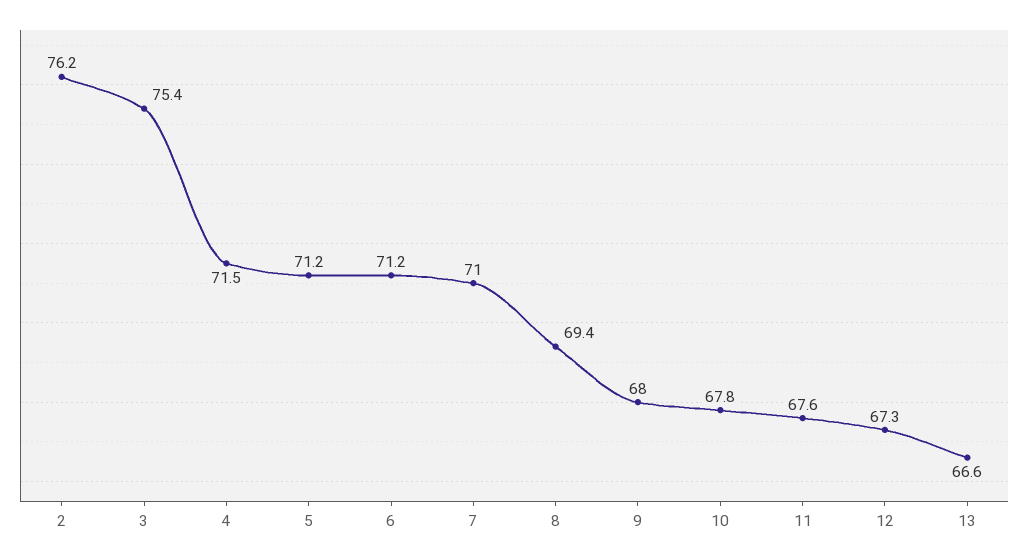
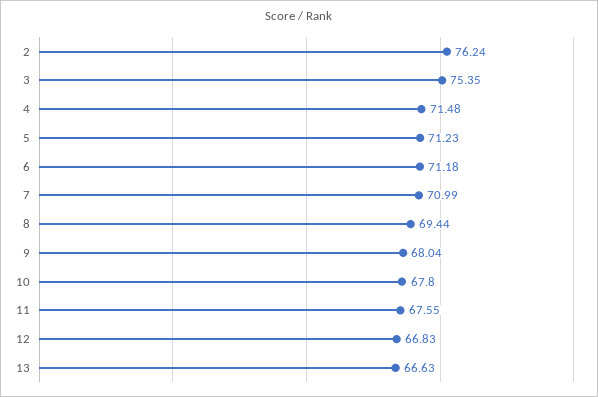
12: 67.3 -> 66.83

